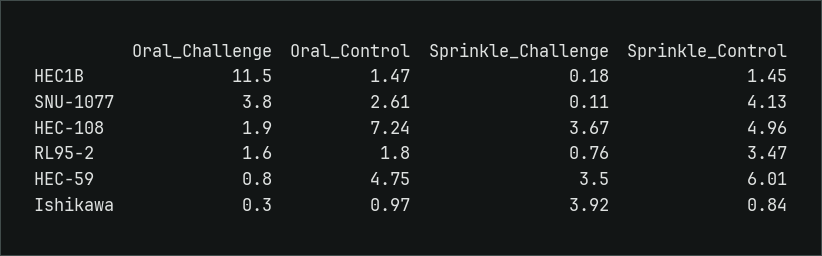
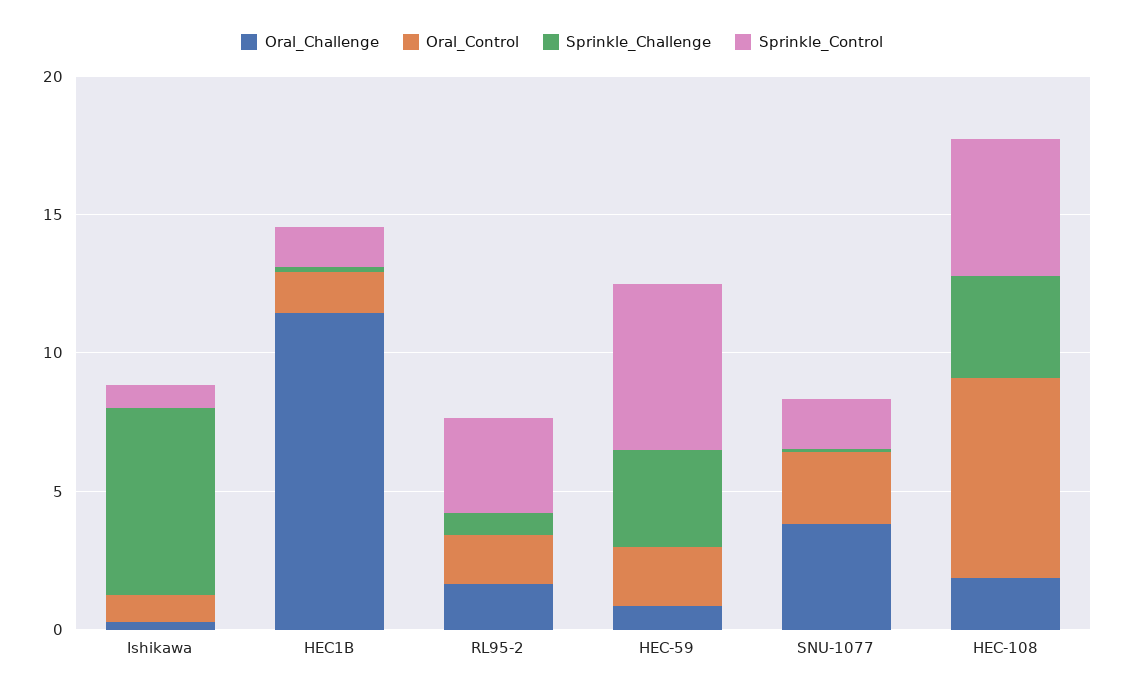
Sprinkle_Control, SNU-1077: 4.13 -> 2
Oral_Control, HEC-59: 4.75 -> 2
Sprinkle_Challenge, Ishikawa: 3.92 -> 7

